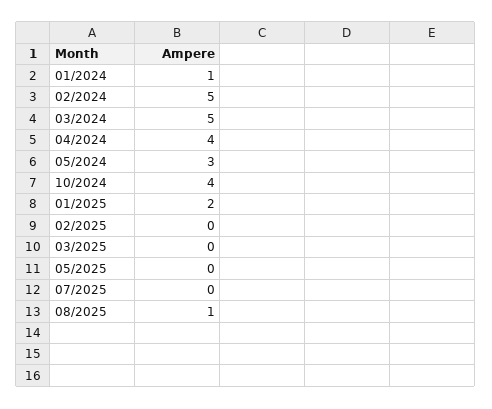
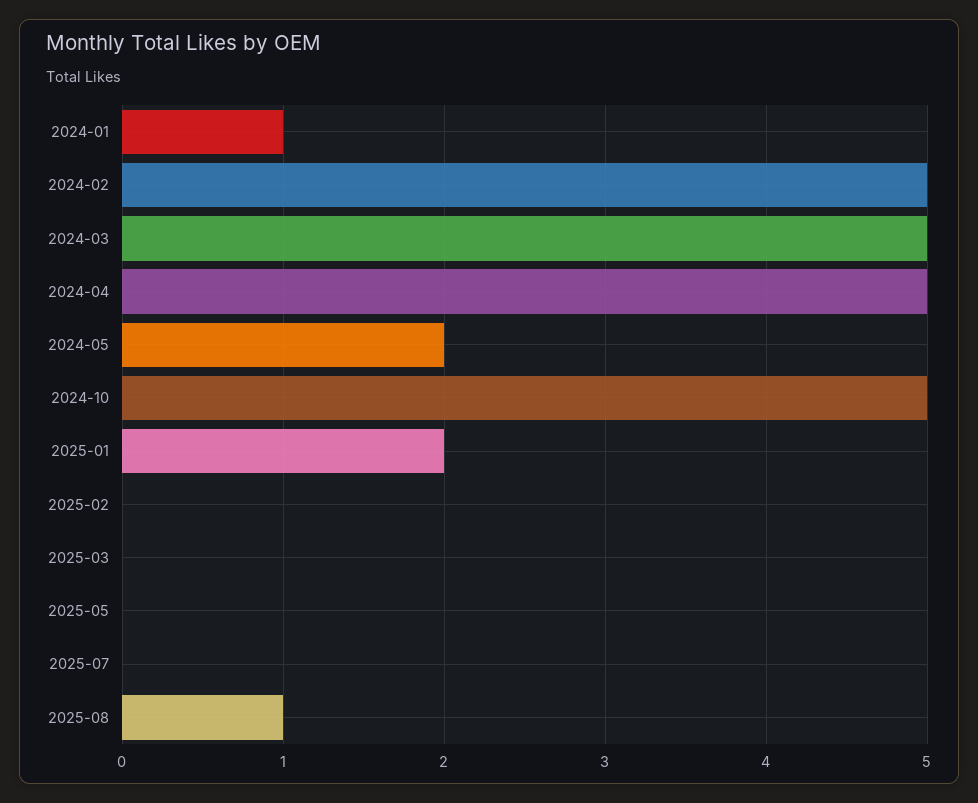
04/2024: 4 -> 5
05/2024: 3 -> 2
10/2024: 4 -> 5

